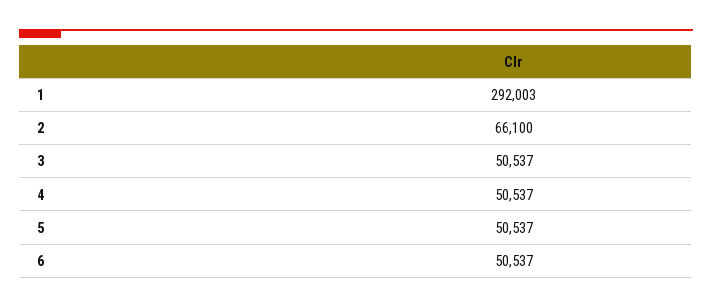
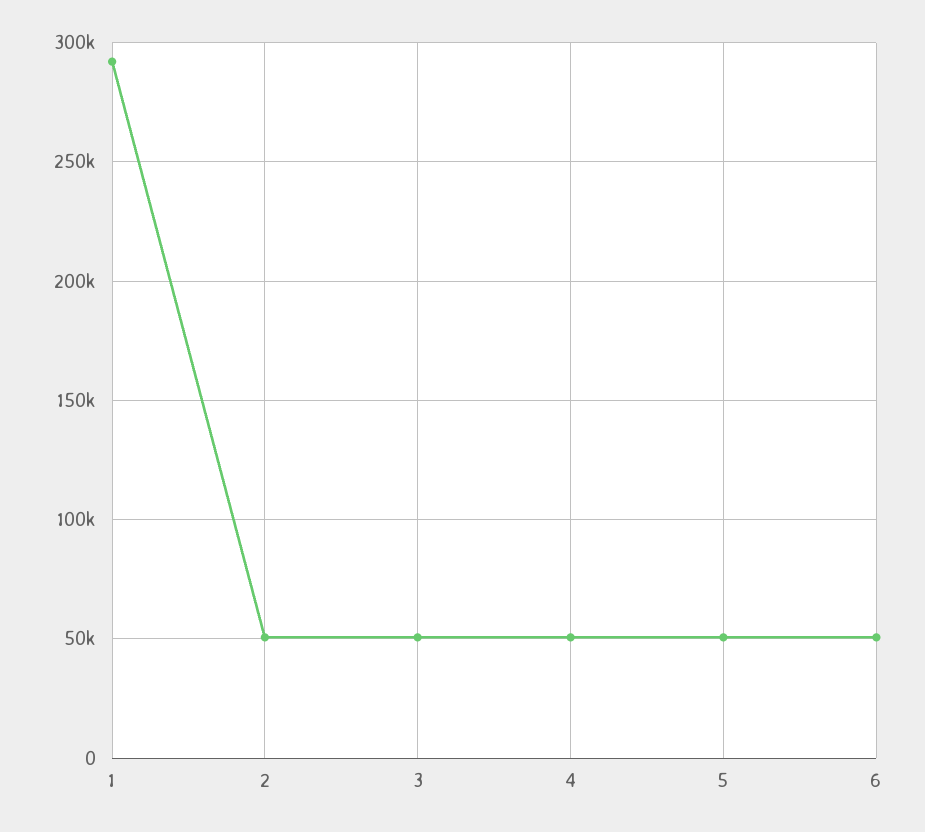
2: 66100 -> 50000

